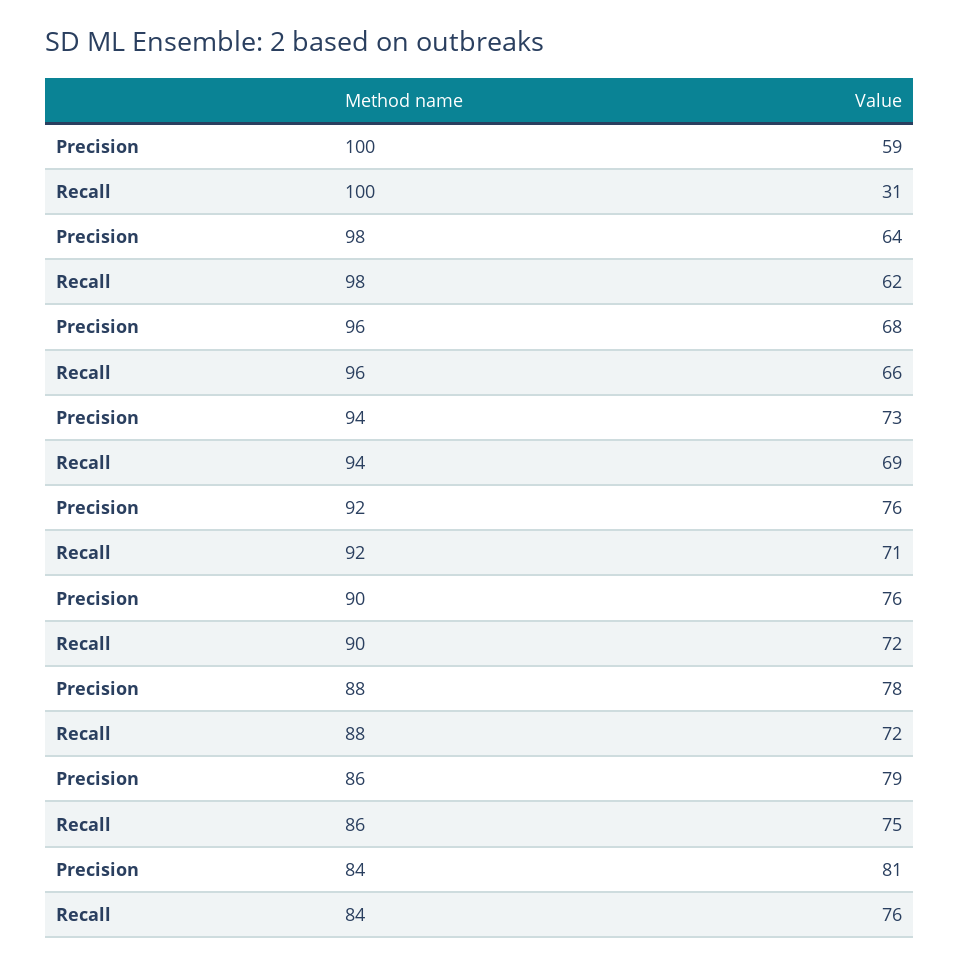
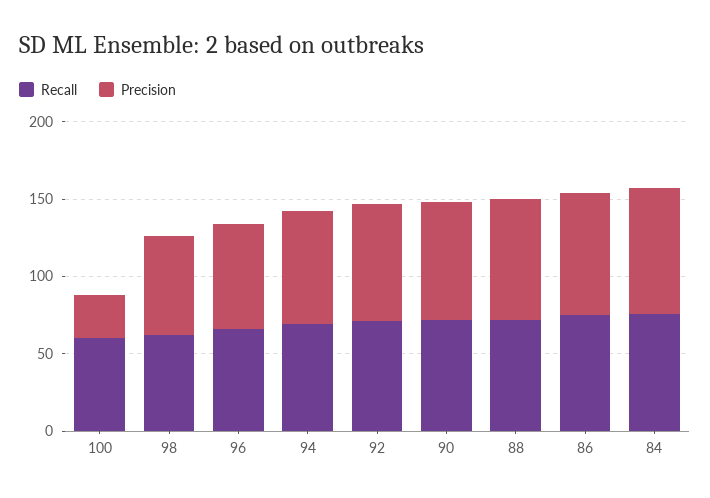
Precision, 100: 59 -> 30
Recall, 100: 31 -> 60

